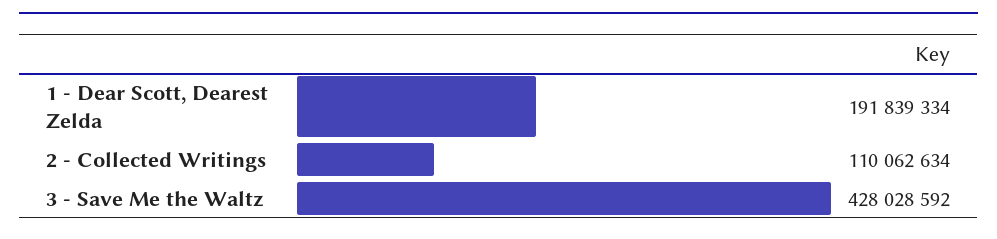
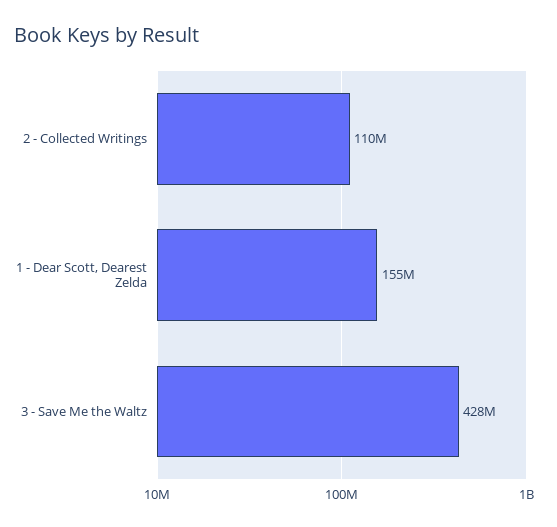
1 - Dear Scott, Dearest Zelda: 191839334 -> 155000000

